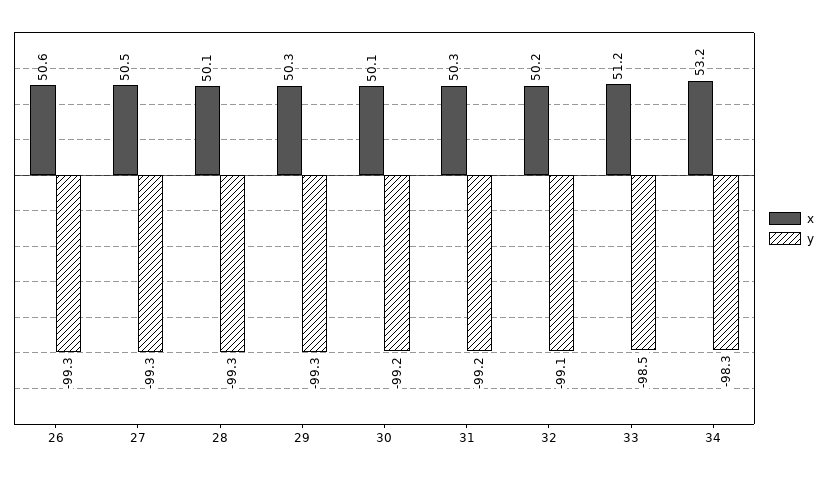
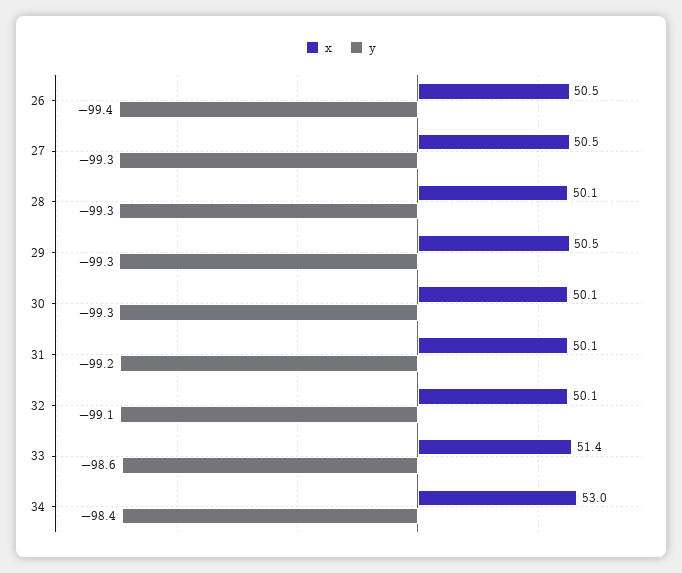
x, 26: 50.6 -> 50.5
y, 26: -99.3 -> -99.4
x, 29: 50.3 -> 50.5
y, 30: -99.2 -> -99.3
x, 31: 50.3 -> 50.1
x, 32: 50.2 -> 50.1
x, 33: 51.2 -> 51.4
y, 33: -98.5 -> -98.6
x, 34: 53.2 -> 53
y, 34: -98.3 -> -98.4

